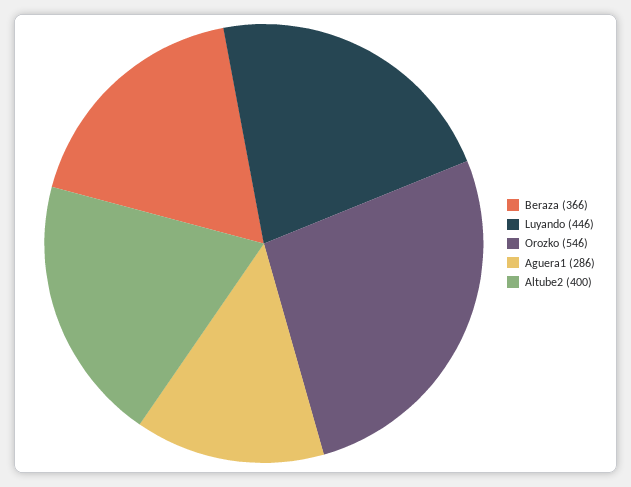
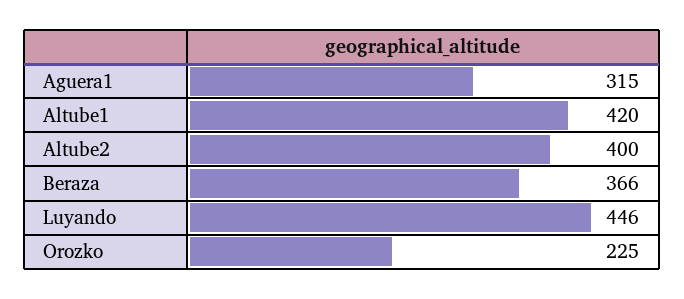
Orozko: 546 -> 225
Aguera1: 286 -> 315
Altube1: none -> 420

